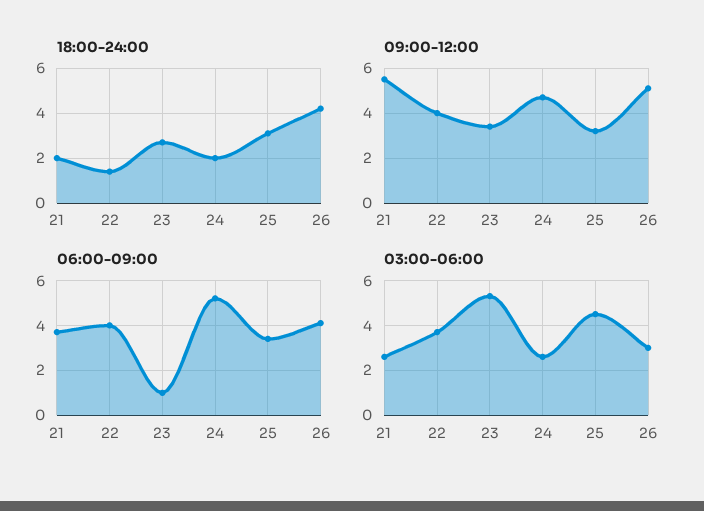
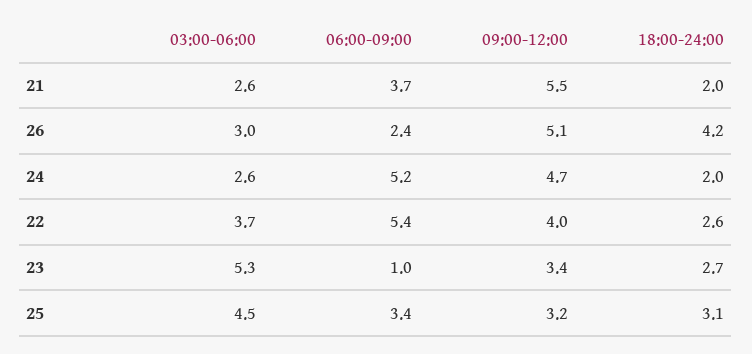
18:00-24:00, 22: 1.5 -> 2.6
06:00-09:00, 22: 4 -> 5.4
06:00-09:00, 26: 4 -> 2.4

